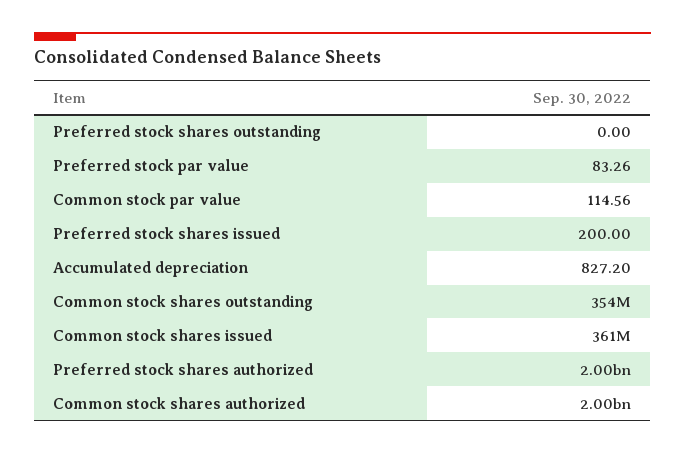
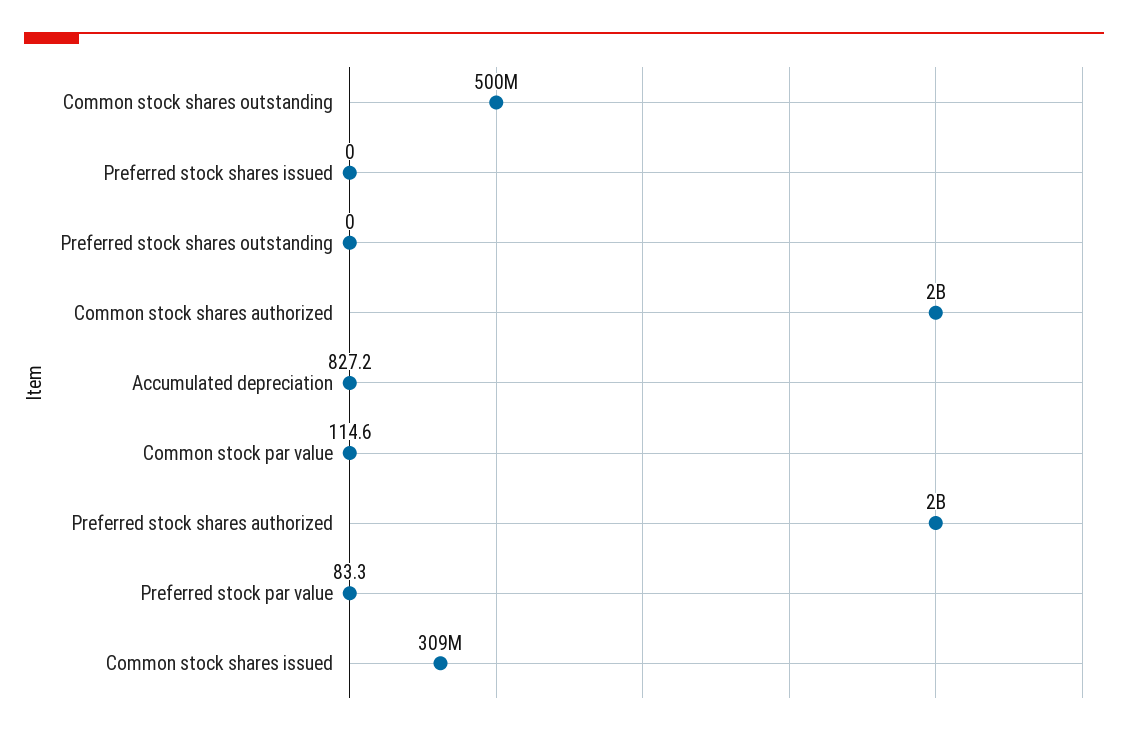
Preferred stock shares issued: 200 -> 0
Common stock shares outstanding: 354000000 -> 500000000
Common stock shares issued: 361000000 -> 309000000

